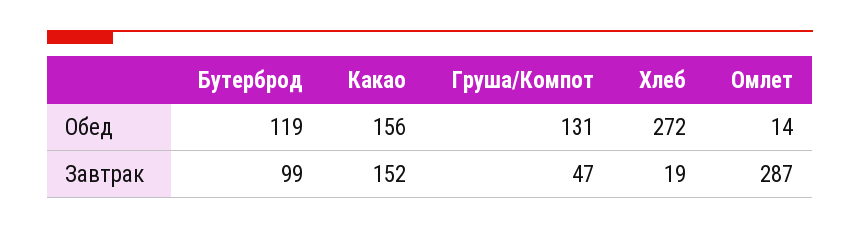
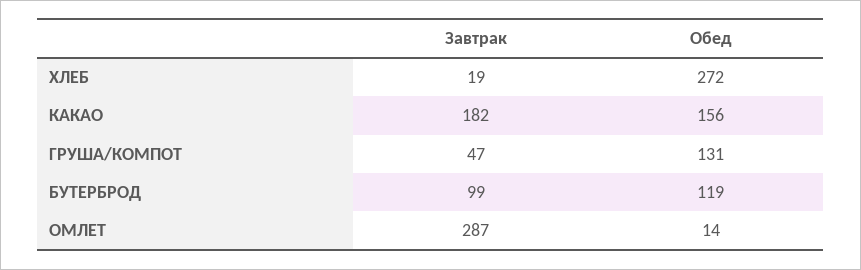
Какао, Завтрак: 152 -> 182

